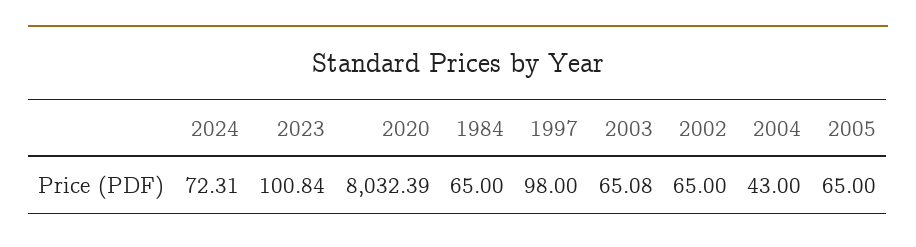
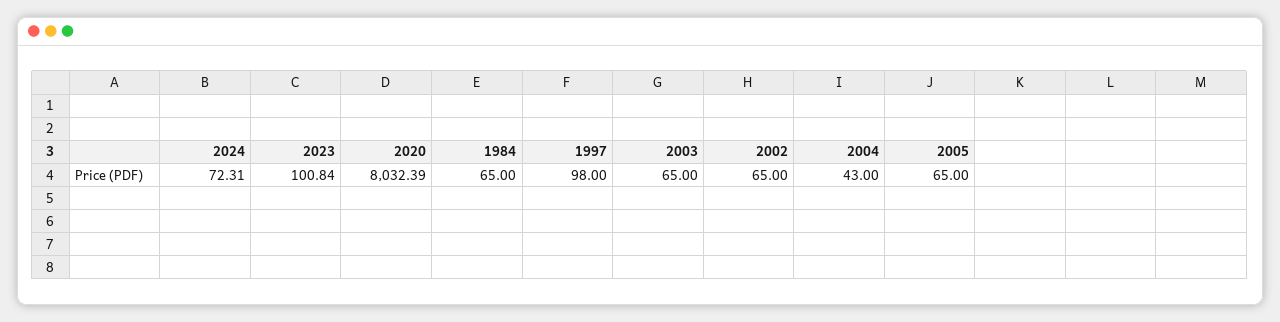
2003: 65.08 -> 65

